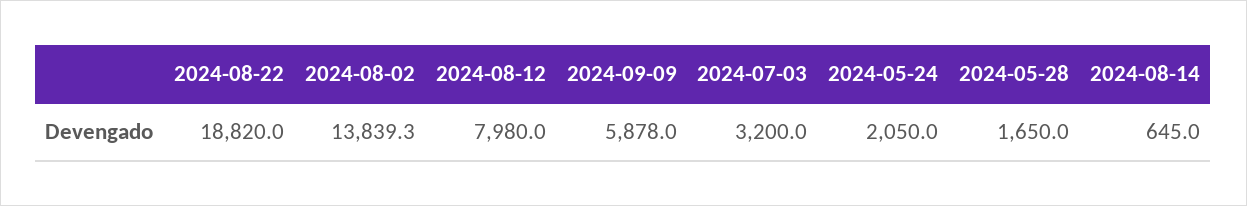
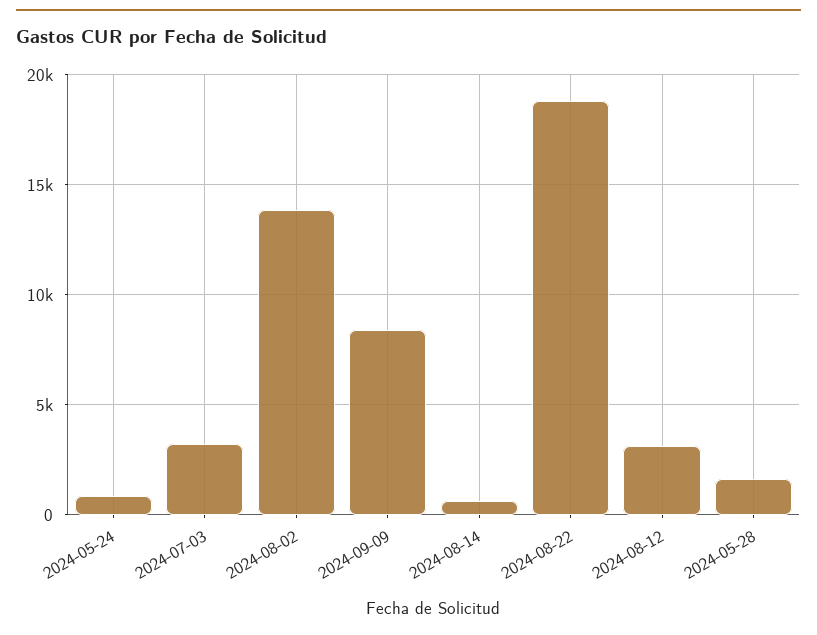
2024-08-12: 7980 -> 3000
2024-09-09: 5878 -> 8500
2024-05-24: 2050 -> 1000

